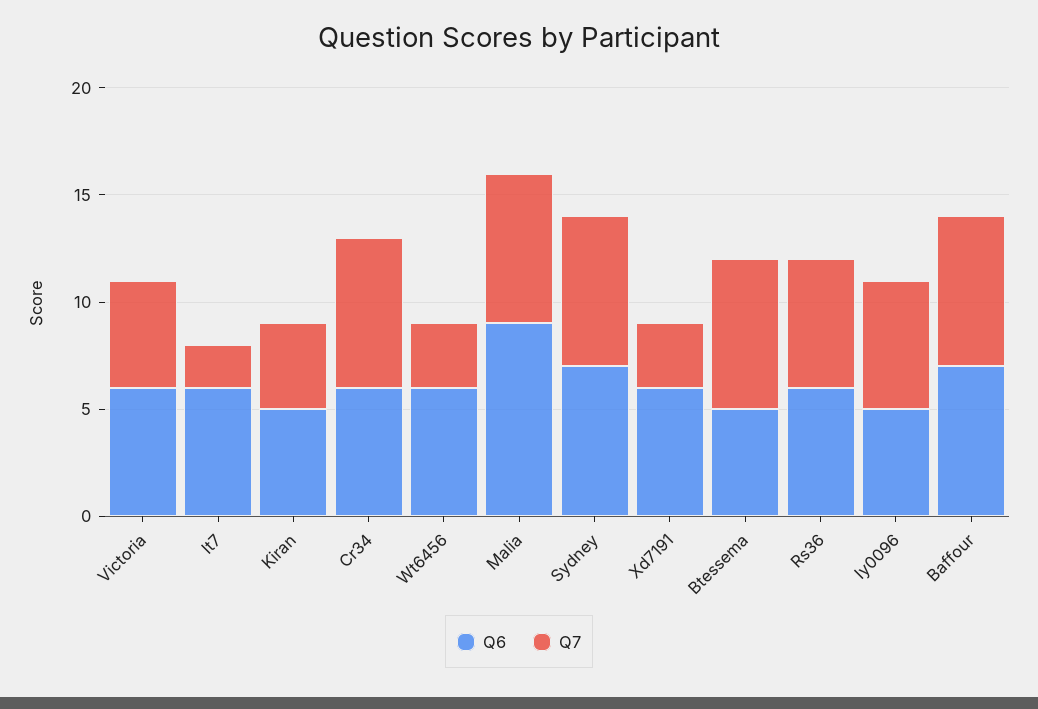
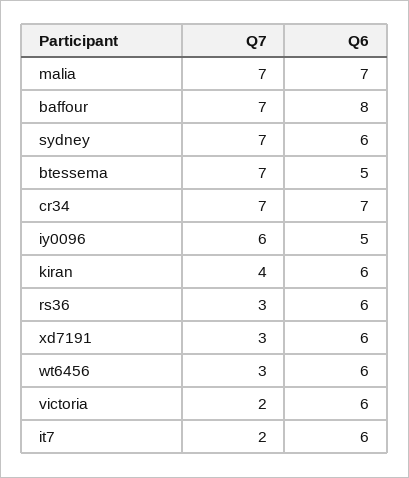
Q7, Victoria: 5 -> 2
Q6, Kiran: 5 -> 6
Q6, Cr34: 6 -> 7
Q6, Malia: 9 -> 7
Q6, Sydney: 7 -> 6
Q7, Rs36: 6 -> 3
Q6, Baffour: 7 -> 8

